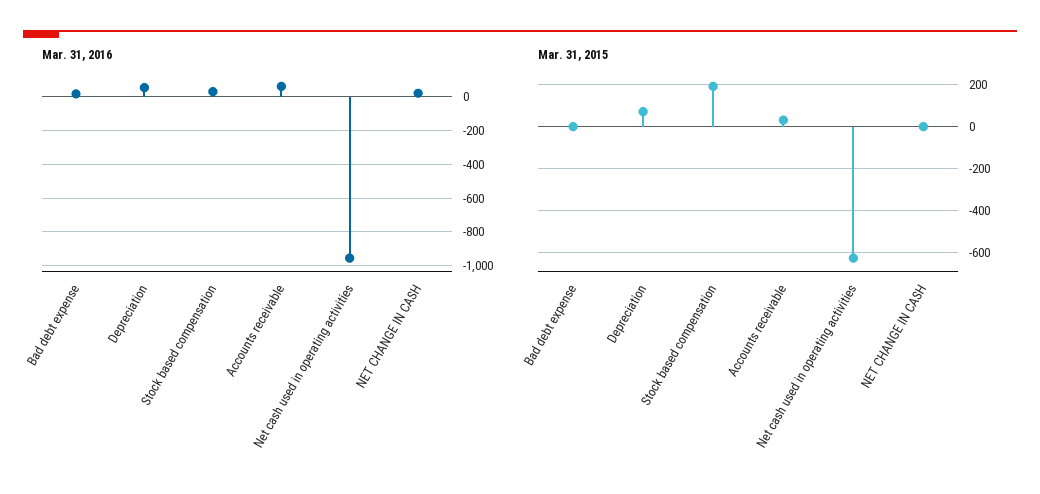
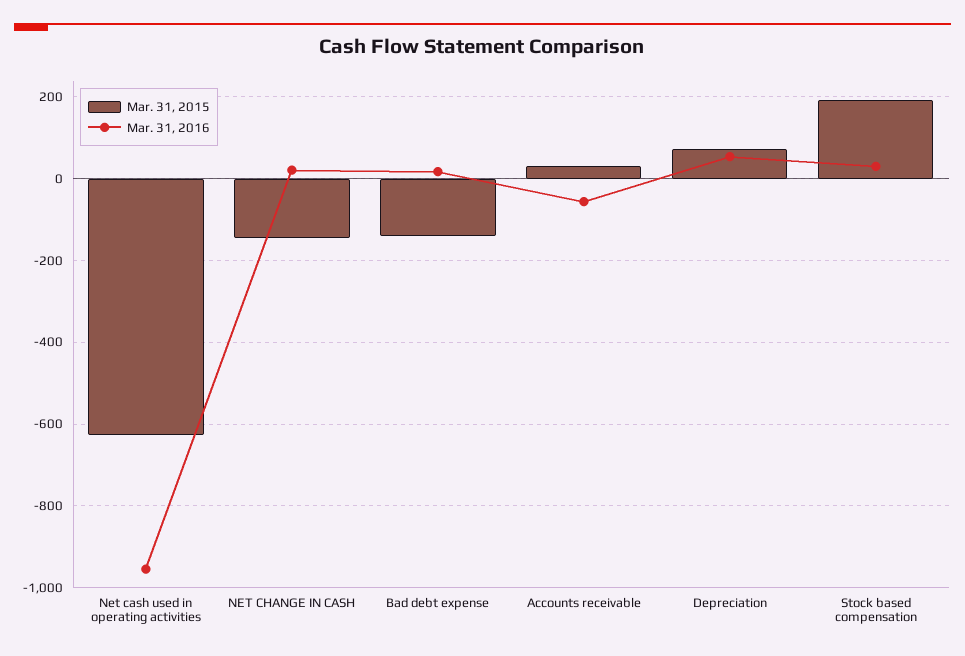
Mar. 31, 2016, Accounts receivable: 50 -> -60
Mar. 31, 2015, Bad debt expense: 0 -> -140
Mar. 31, 2015, NET CHANGE IN CASH: 0 -> -140

